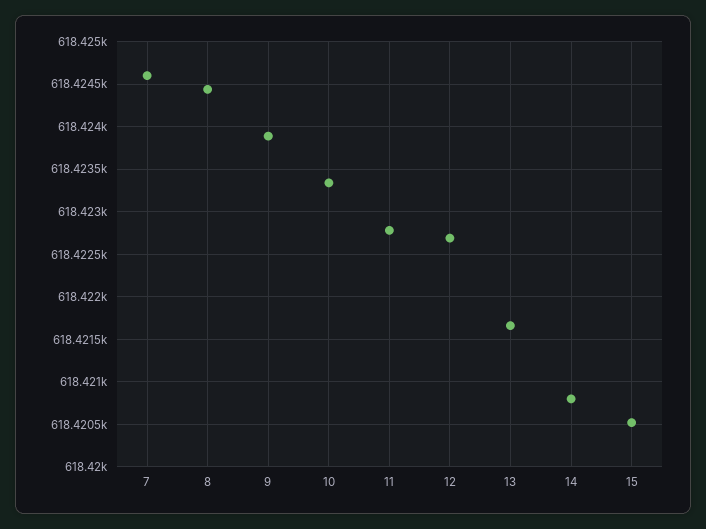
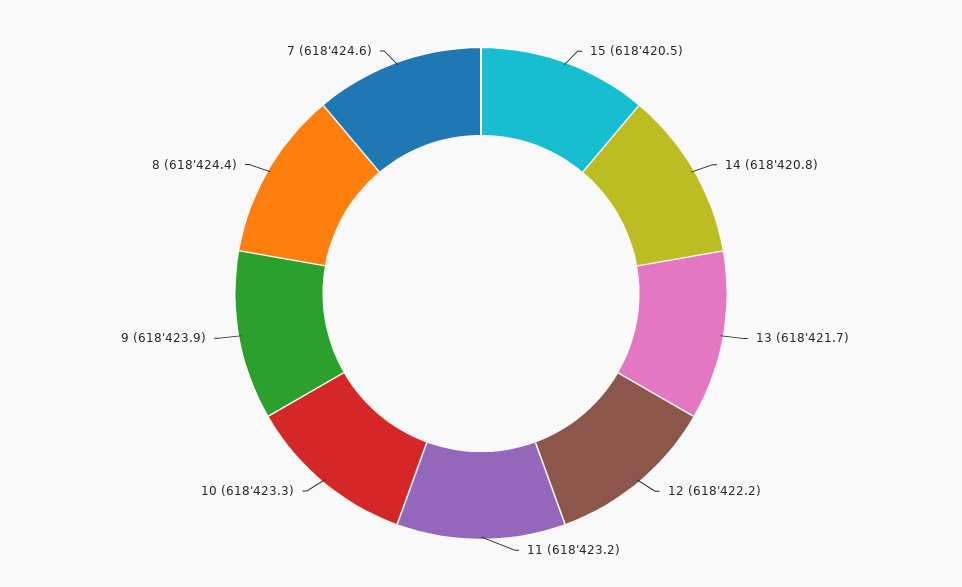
11: 618422.8 -> 618423.2
12: 618422.7 -> 618422.2

